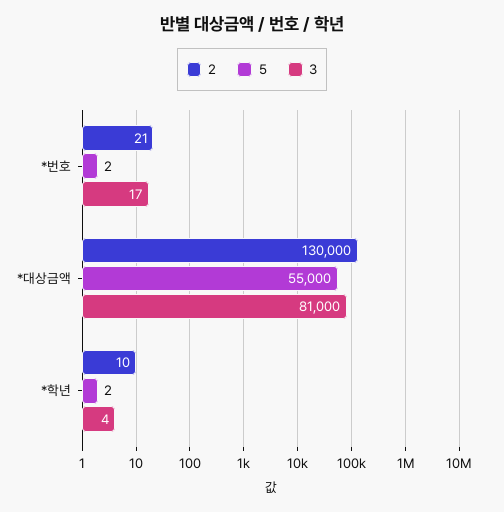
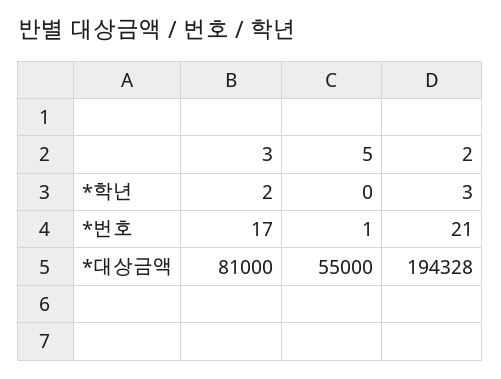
5, *번호: 2 -> 1
2, *대상금액: 130000 -> 194328
2, *학년: 10 -> 3
5, *학년: 2 -> 0
3, *학년: 4 -> 2

